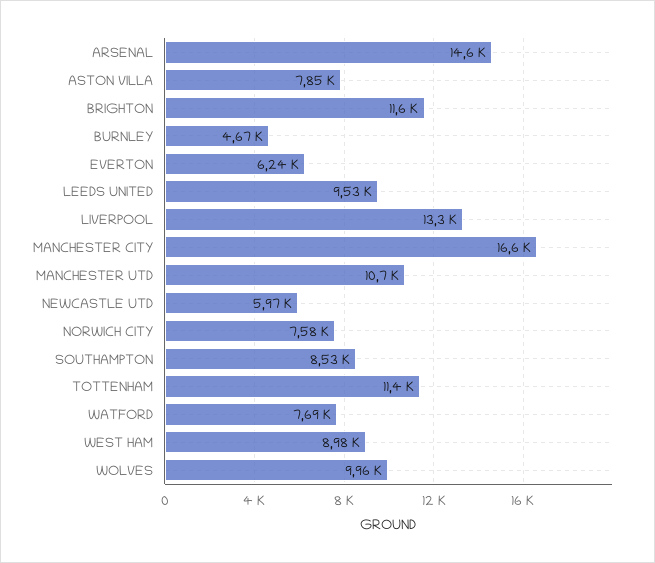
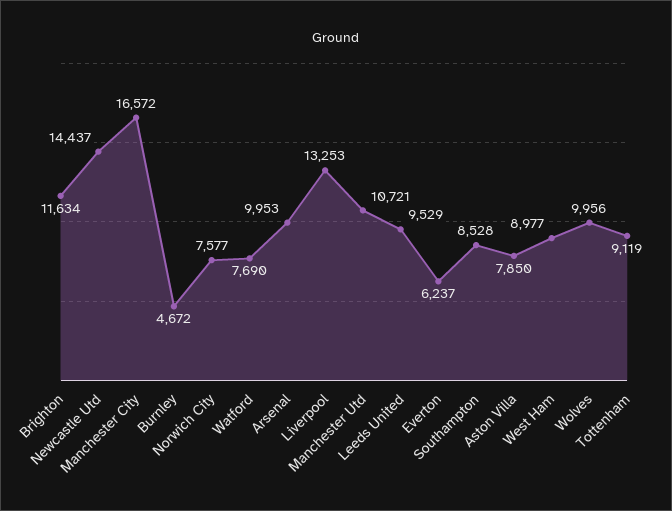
ARSENAL: 14600 -> 9953
NEWCASTLE UTD: 5970 -> 14437
TOTTENHAM: 11400 -> 9119

